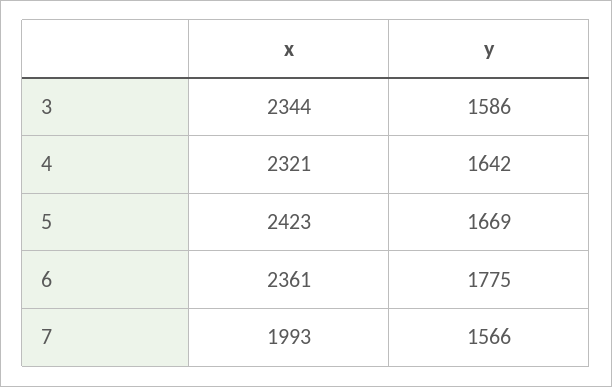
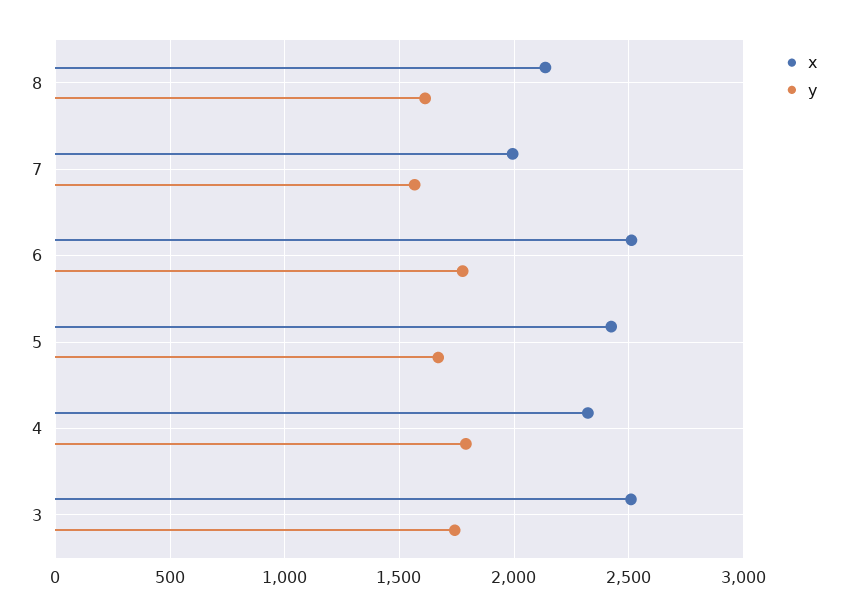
x, 3: 2344 -> 2500
y, 3: 1586 -> 1750
y, 4: 1642 -> 1800
x, 6: 2361 -> 2500
x, 8: none -> 2150
y, 8: none -> 1600

